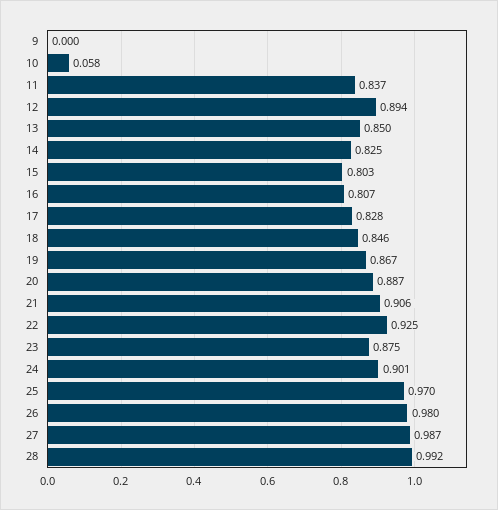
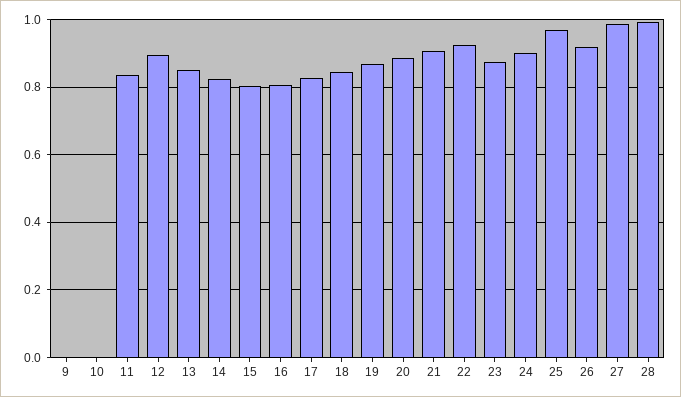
10: 0.058 -> 0
26: 0.98 -> 0.92

